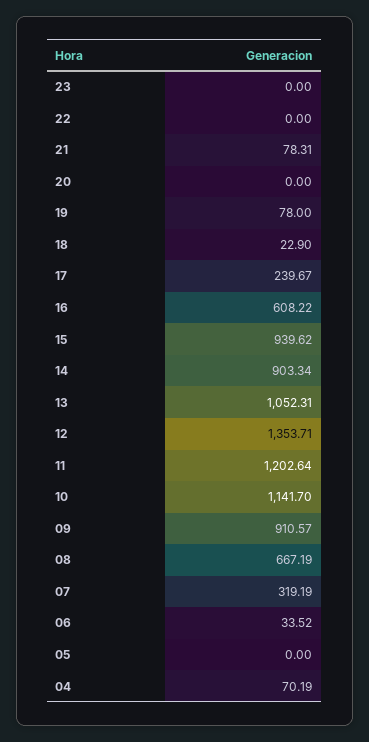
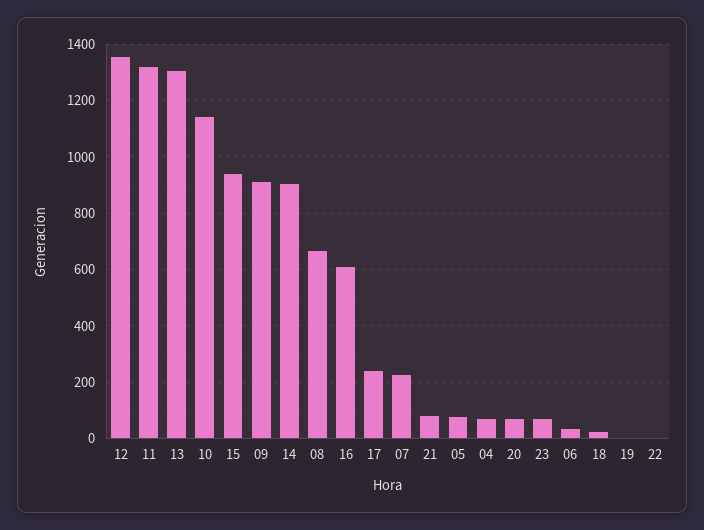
23: 0 -> 75
20: 0 -> 75
19: 78 -> 0
13: 1052.31 -> 1300
11: 1202.64 -> 1325
07: 319.19 -> 225
05: 0 -> 75

